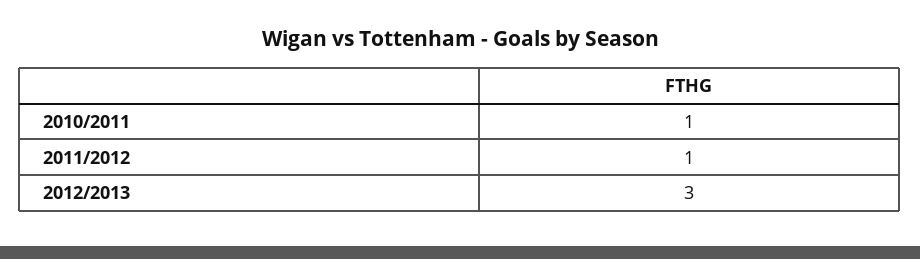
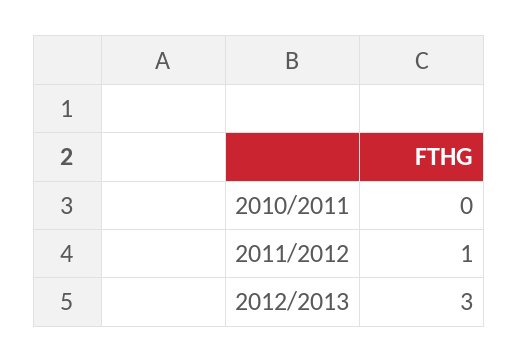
2010/2011: 1 -> 0

